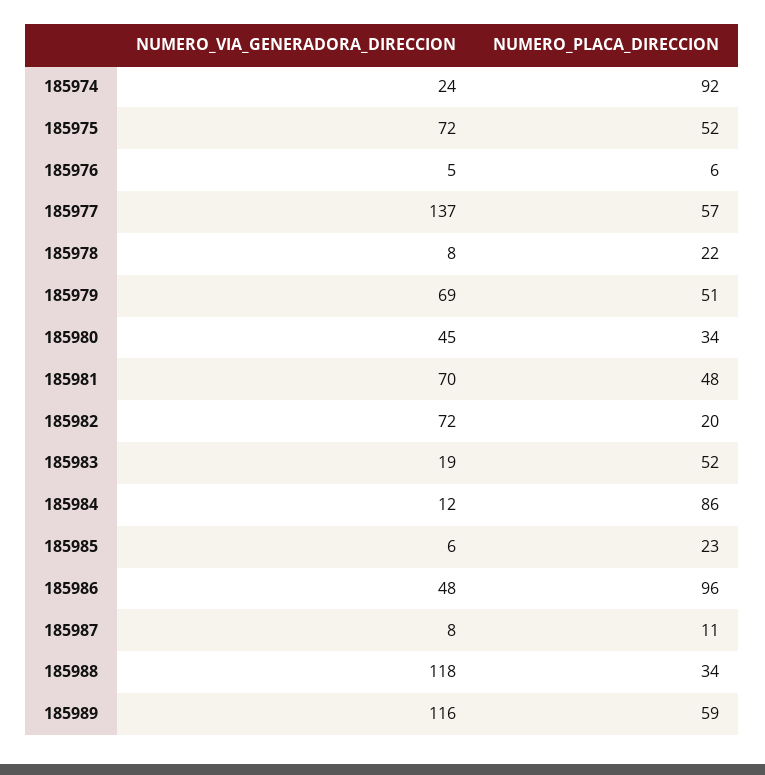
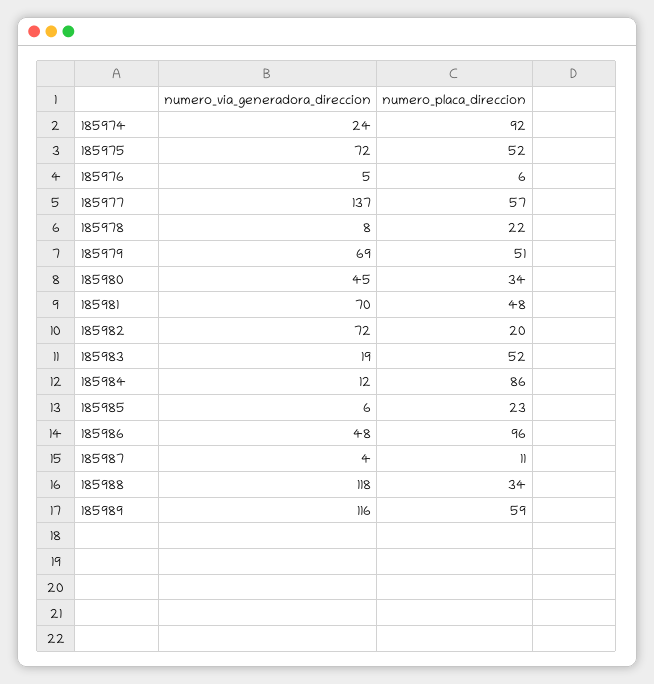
NUMERO_VIA_GENERADORA_DIRECCION, 185987: 8 -> 4

